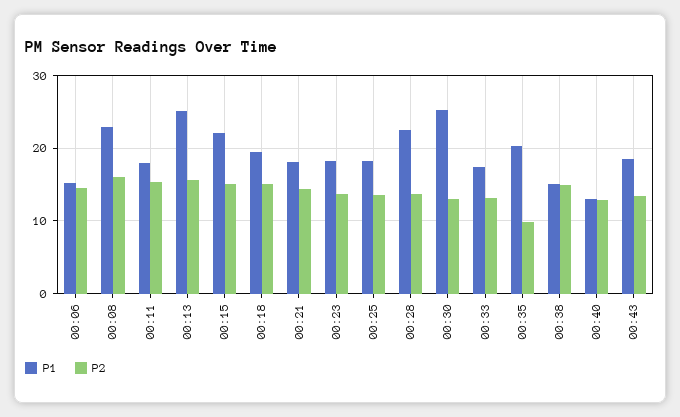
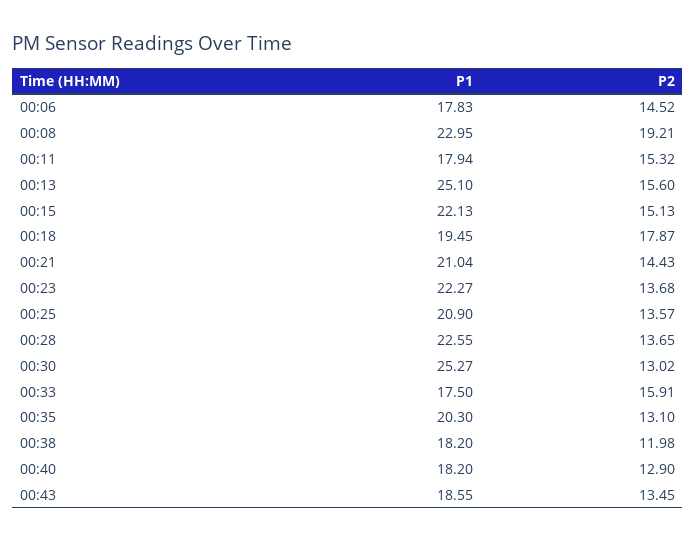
P1, 00:06: 15 -> 17.83
P2, 00:08: 16 -> 19.21
P2, 00:18: 15 -> 17.87
P1, 00:21: 18 -> 21.04
P1, 00:23: 18 -> 22.27
P1, 00:25: 18 -> 20.9
P2, 00:33: 13 -> 15.91
P2, 00:35: 10 -> 13.1
P1, 00:38: 15 -> 18.2
P2, 00:38: 15 -> 11.98
P1, 00:40: 13 -> 18.2

